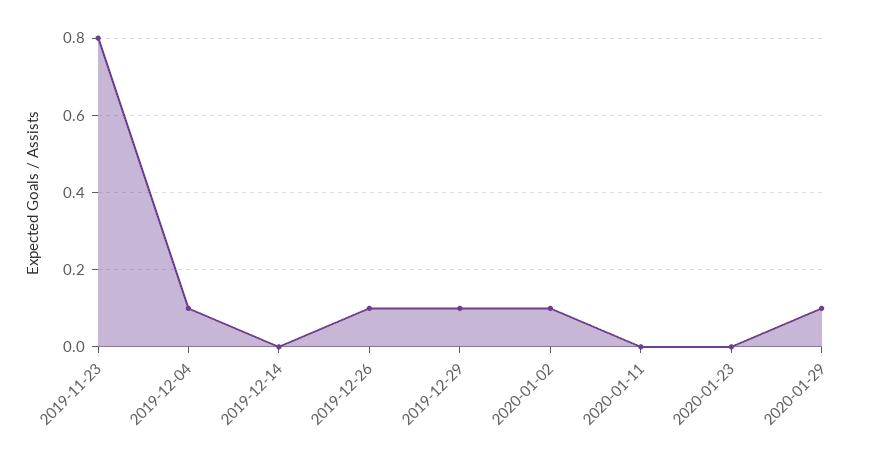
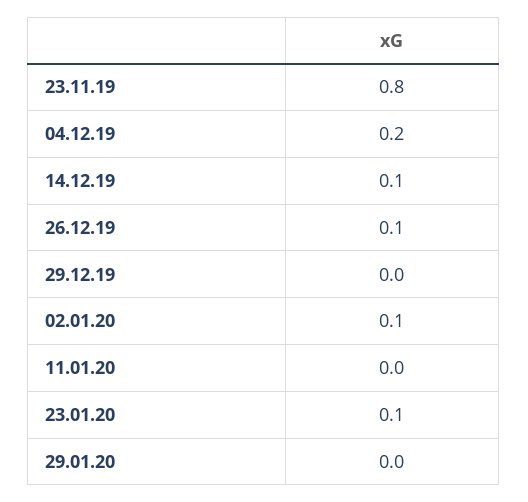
2019-12-04: 0.1 -> 0.2
2019-12-14: 0 -> 0.1
2019-12-29: 0.1 -> 0
2020-01-23: 0 -> 0.1
2020-01-29: 0.1 -> 0

